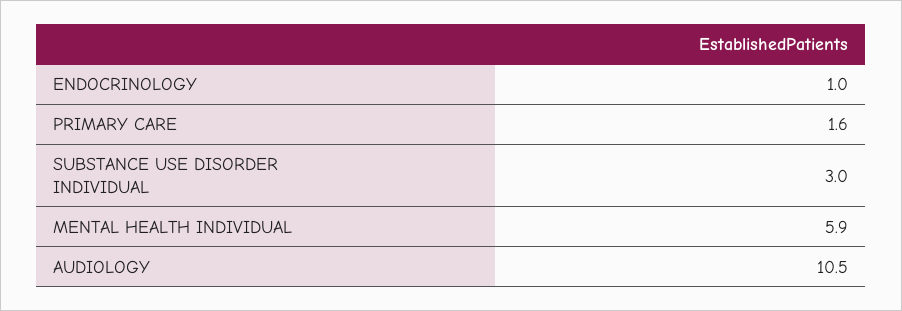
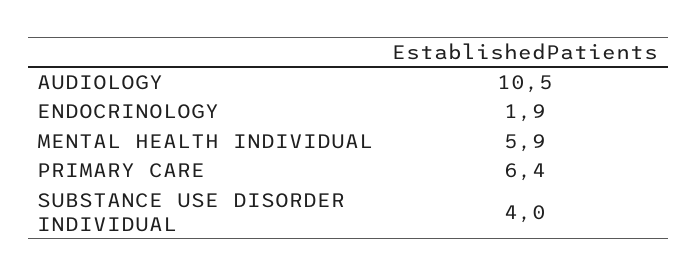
ENDOCRINOLOGY: 1 -> 1.9
PRIMARY CARE: 1.6 -> 6.4
SUBSTANCE USE DISORDER INDIVIDUAL: 3 -> 4

